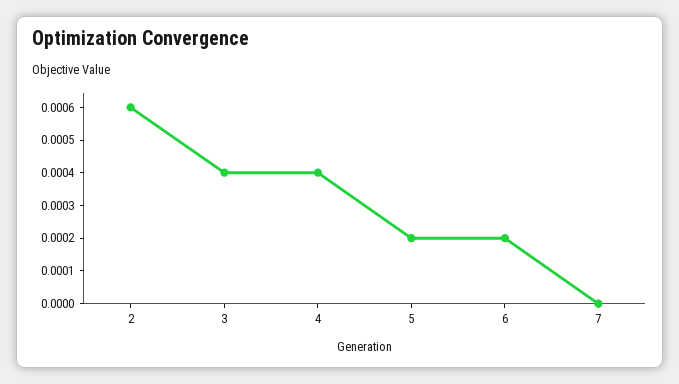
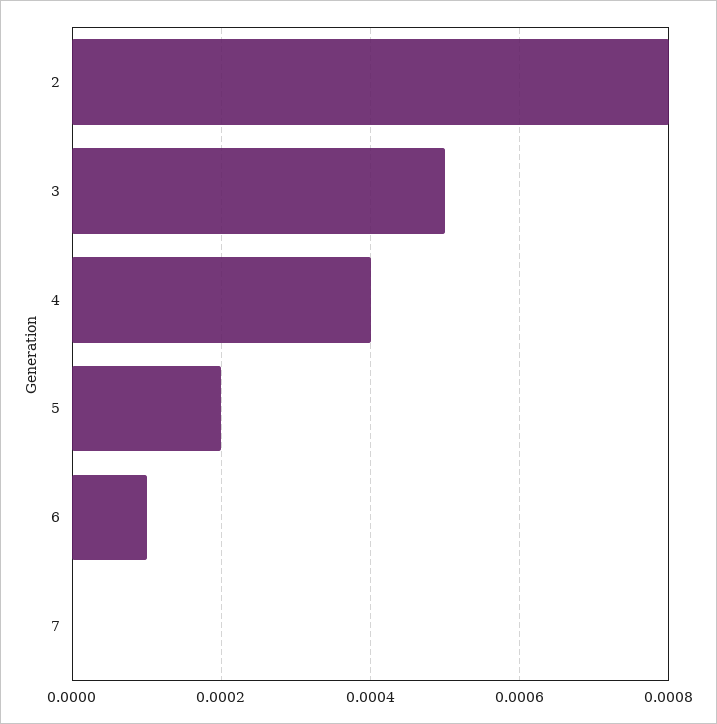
2: 0.0006 -> 0.0008
3: 0.0004 -> 0.0005
6: 0.0002 -> 0.0001

